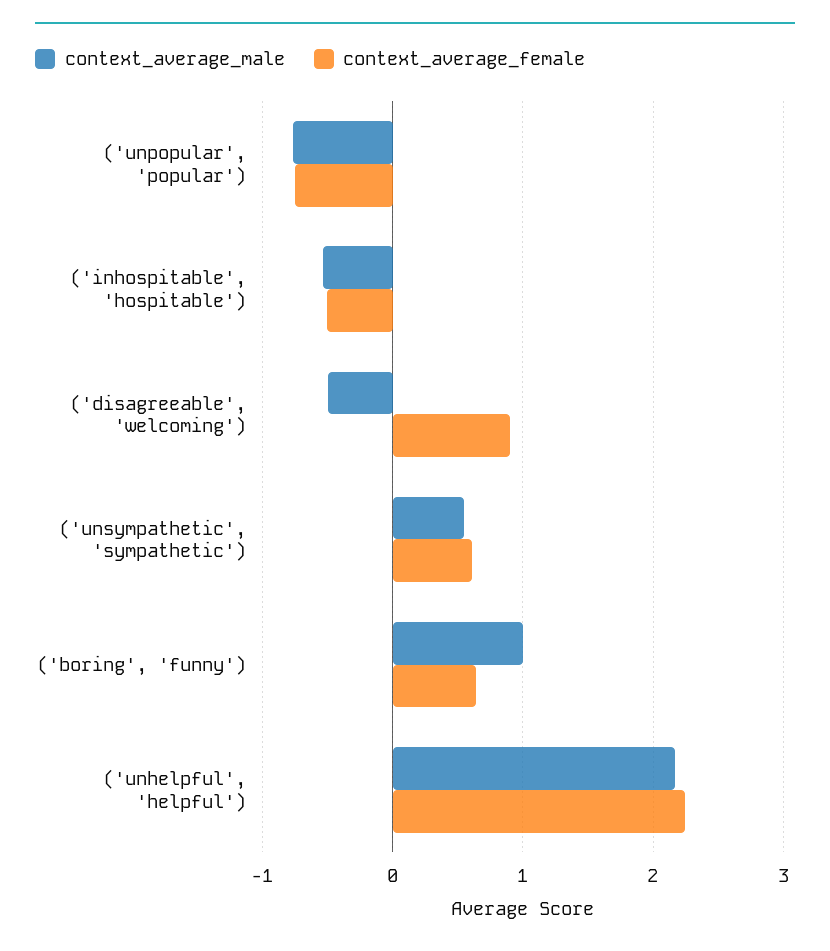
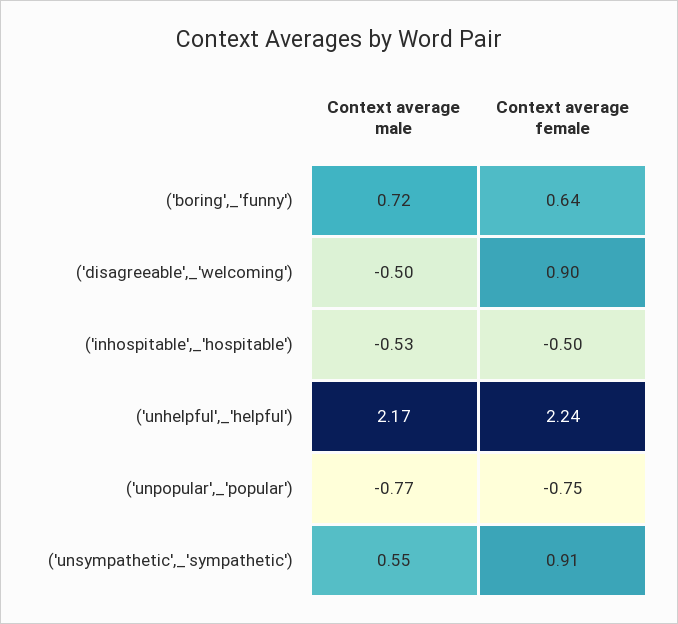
context_average_female, ('unsympathetic', 'sympathetic'): 0.6 -> 0.91
context_average_male, ('boring', 'funny'): 1 -> 0.72

